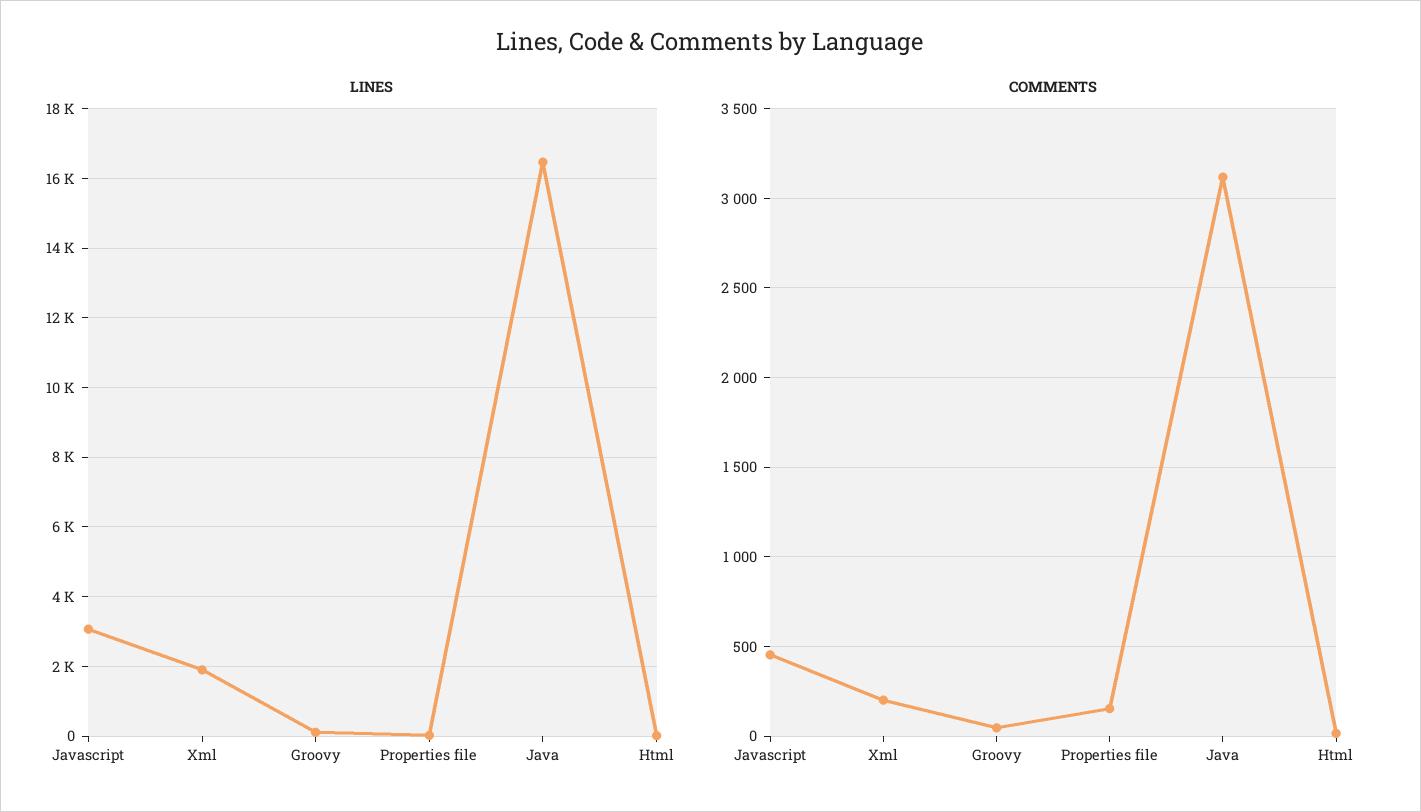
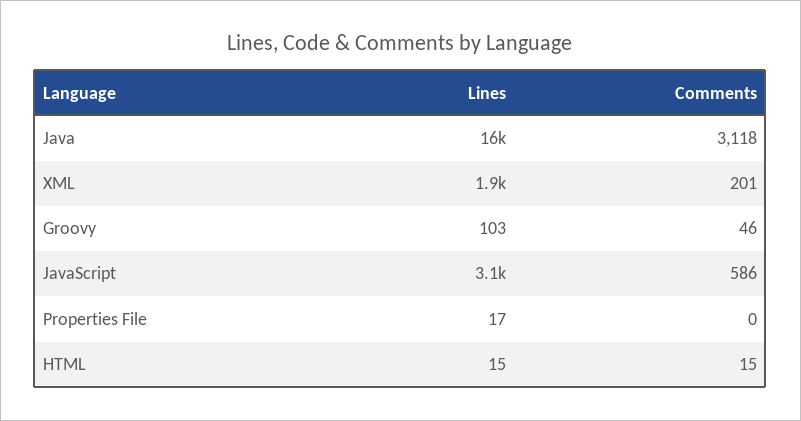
COMMENTS, Javascript: 450 -> 586
COMMENTS, Properties file: 150 -> 0

